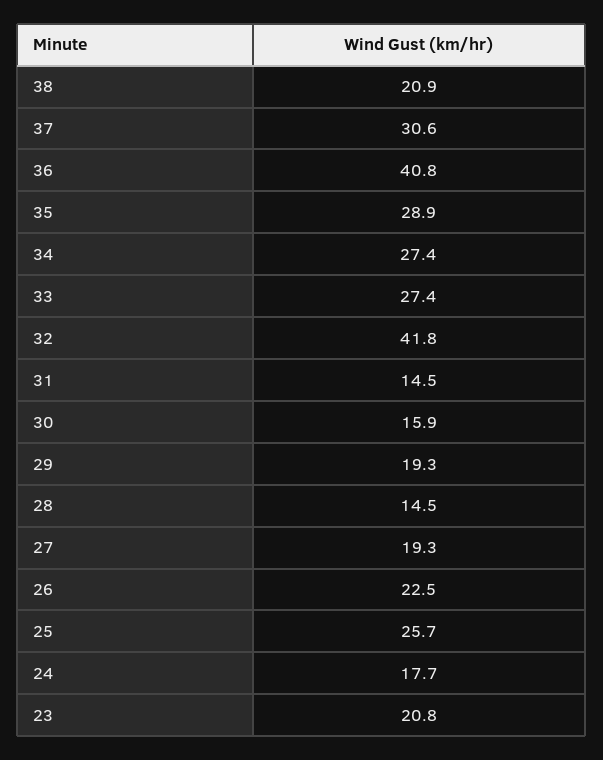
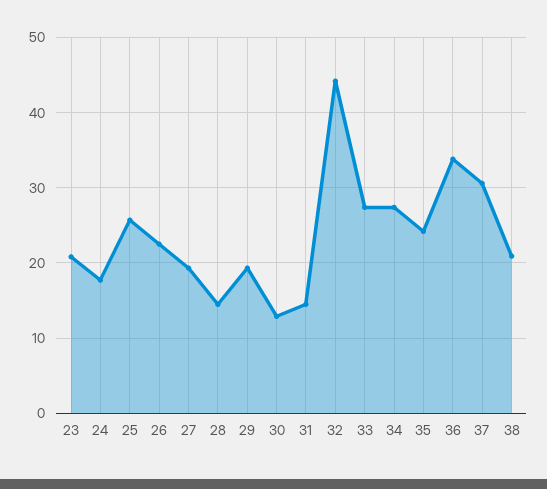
36: 40.8 -> 34
35: 28.9 -> 24
32: 41.8 -> 44
30: 15.9 -> 13

